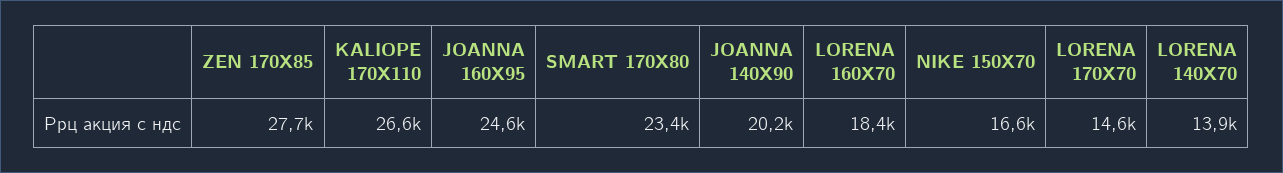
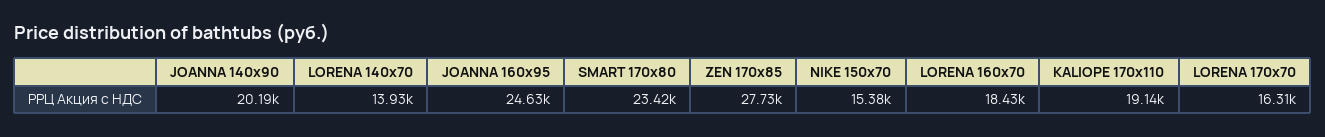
KALIOPE 170X110: 26600 -> 19140
NIKE 150X70: 16600 -> 15380
LORENA 170X70: 14600 -> 16310

